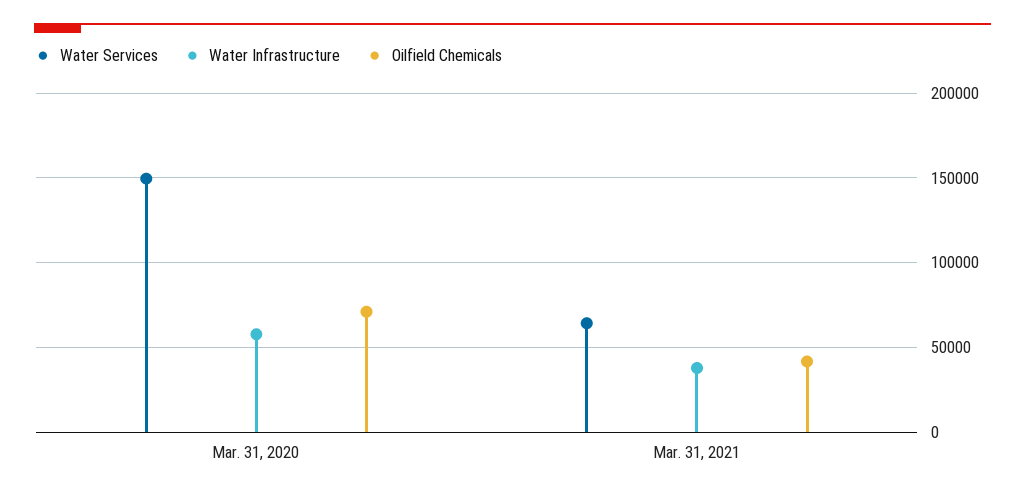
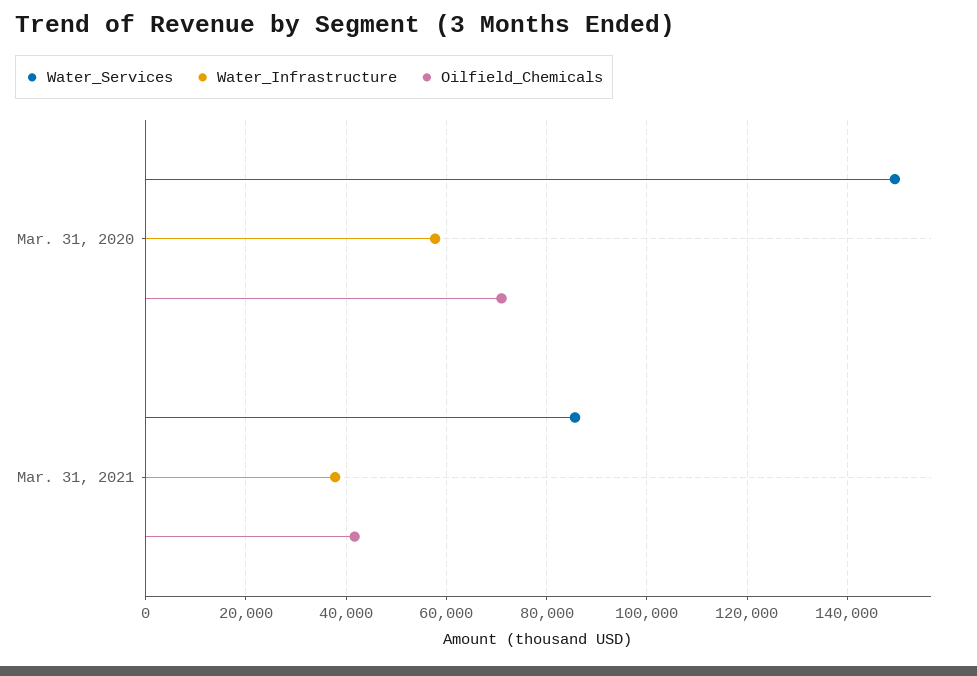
Water Services, Mar. 31, 2021: 65000 -> 86000

